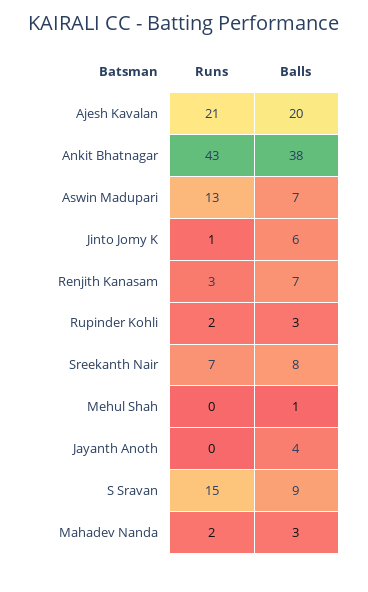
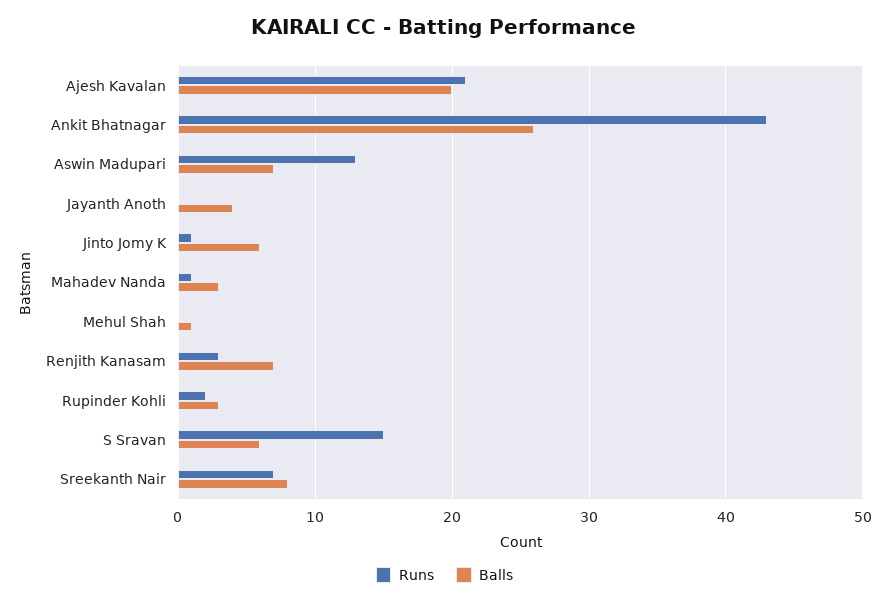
Balls, Ankit Bhatnagar: 38 -> 26
Balls, S Sravan: 9 -> 6
Runs, Mahadev Nanda: 2 -> 1

